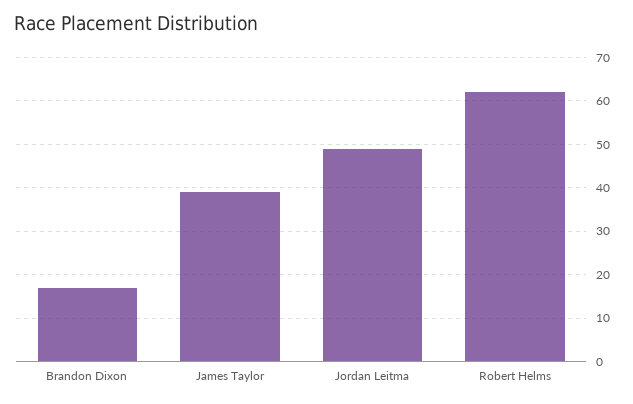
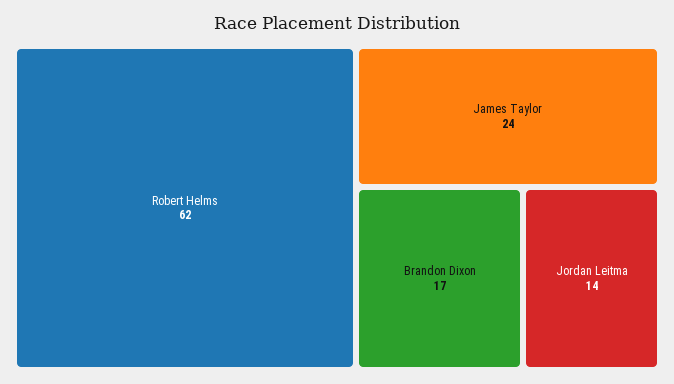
James Taylor: 40 -> 24
Jordan Leitma: 50 -> 14

